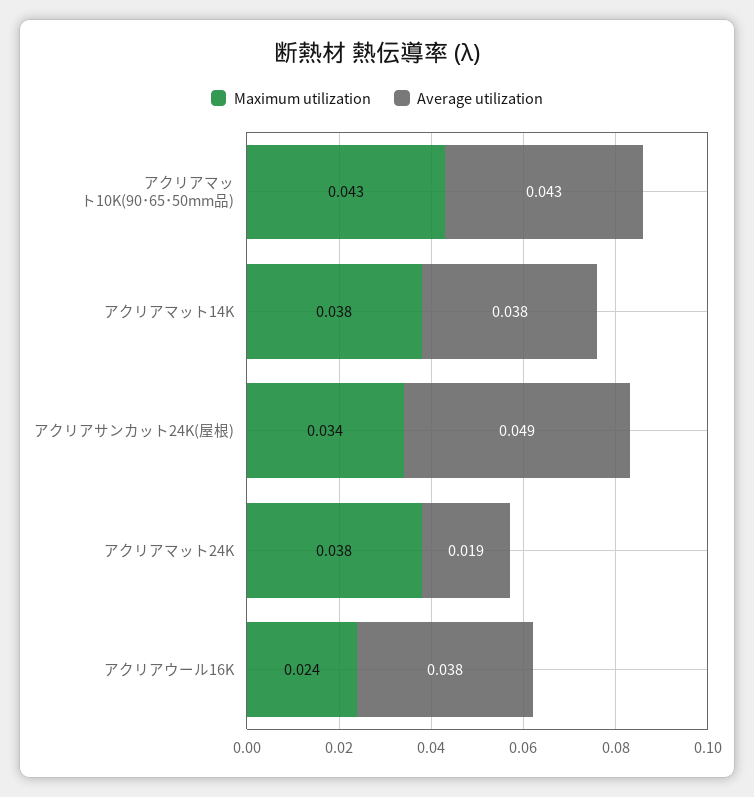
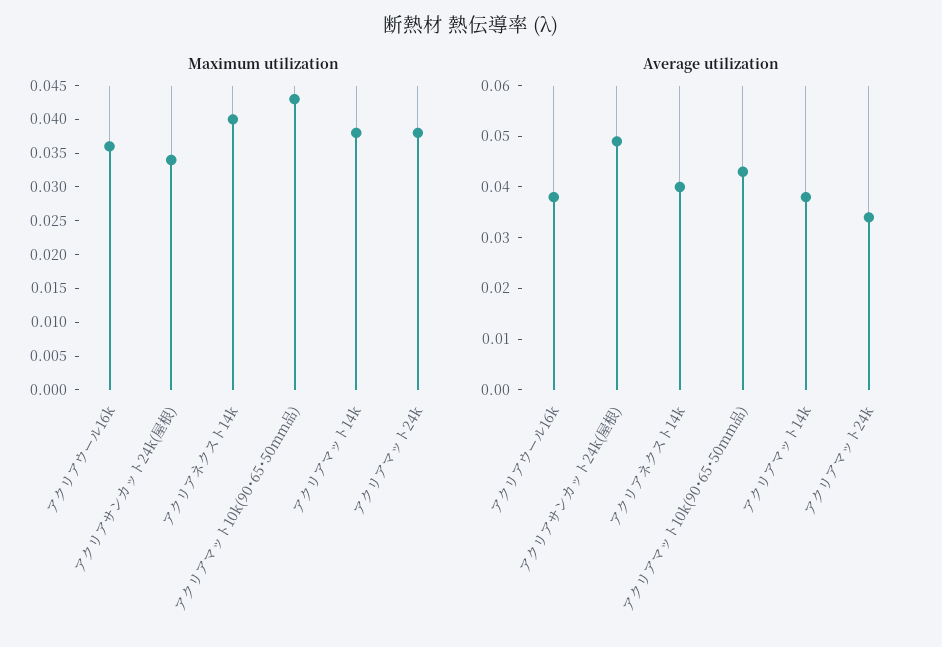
Average utilization, アクリアマット24K: 0.019 -> 0.035
Maximum utilization, アクリアウール16K: 0.024 -> 0.035
Maximum utilization, アクリアネクスト14k: none -> 0.04
Average utilization, アクリアネクスト14k: none -> 0.04

